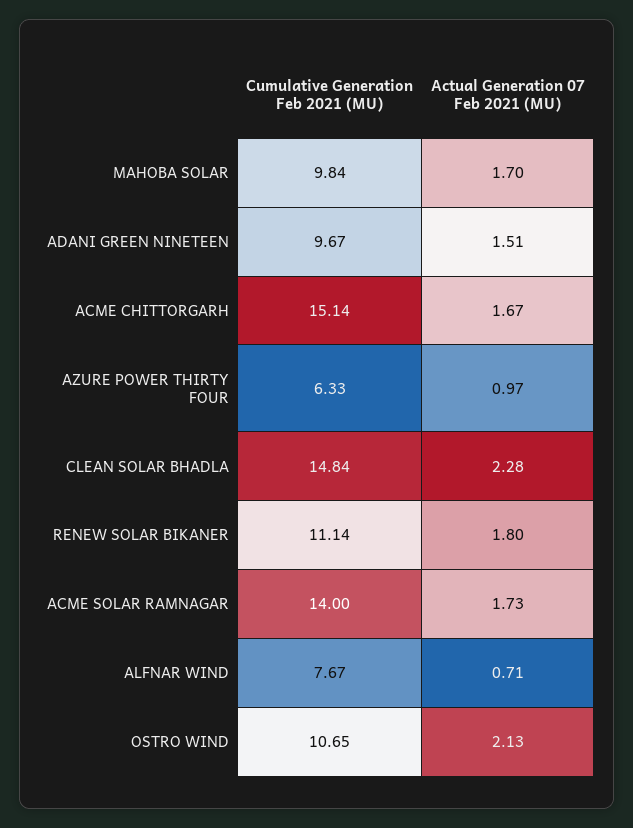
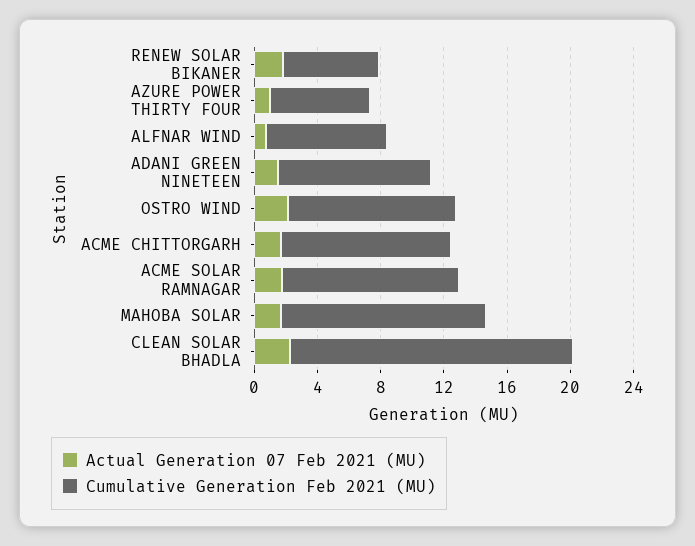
Cumulative Generation Feb 2021 (MU), MAHOBA SOLAR: 9.84 -> 13
Cumulative Generation Feb 2021 (MU), ACME CHITTORGARH: 15.14 -> 11
Cumulative Generation Feb 2021 (MU), CLEAN SOLAR BHADLA: 14.84 -> 18
Cumulative Generation Feb 2021 (MU), RENEW SOLAR BIKANER: 11.14 -> 6
Cumulative Generation Feb 2021 (MU), ACME SOLAR RAMNAGAR: 14 -> 11

